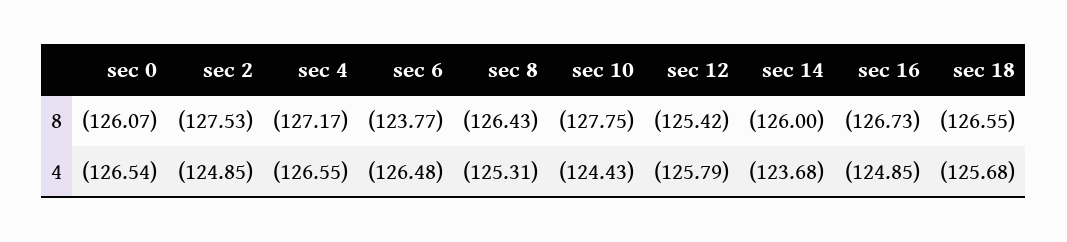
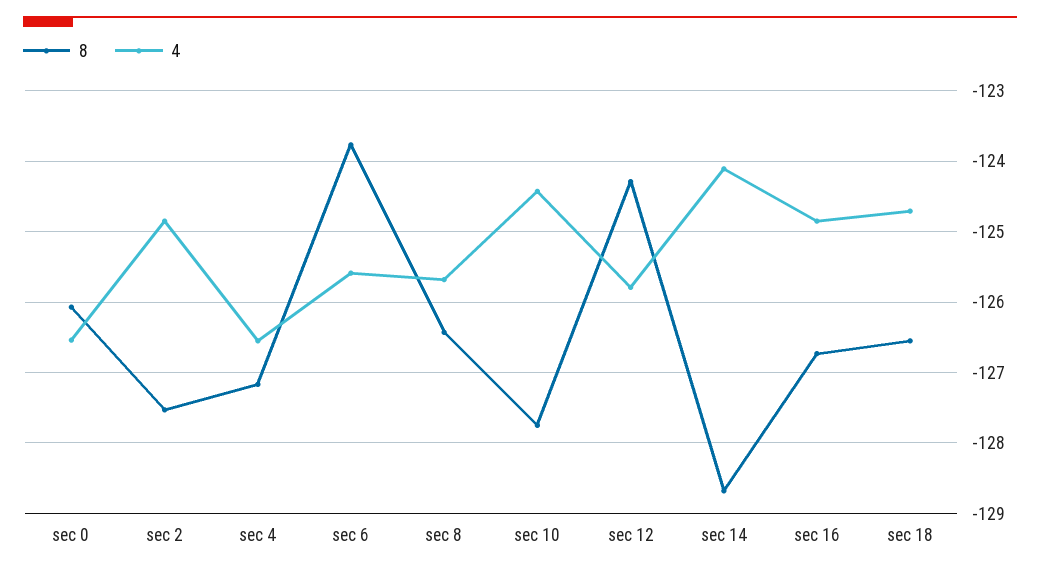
8, sec 12: -125.42 -> -124.3
8, sec 14: -126 -> -128.7
4, sec 6: -126.48 -> -125.6
4, sec 8: -125.31 -> -125.7
4, sec 14: -123.68 -> -124.1
4, sec 18: -125.68 -> -124.7

